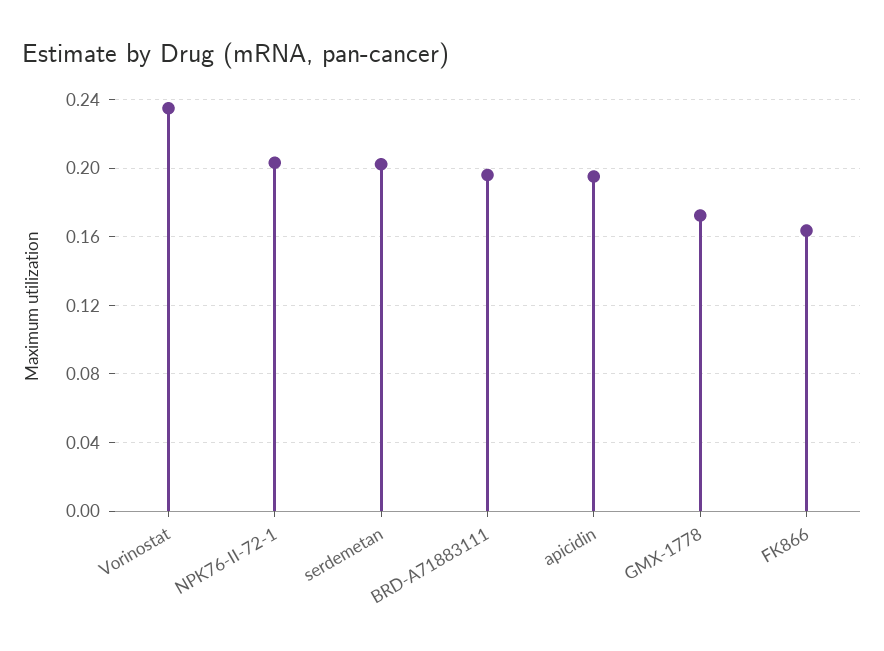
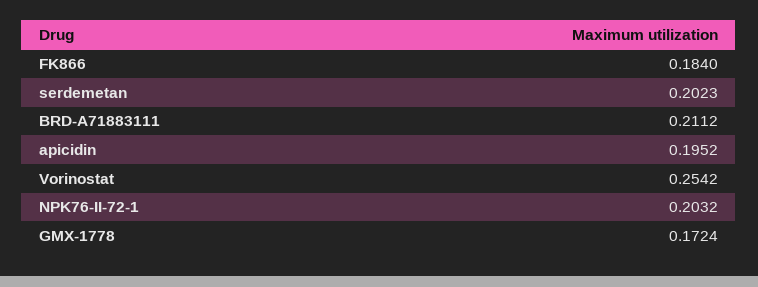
Vorinostat: 0.235 -> 0.2542
BRD-A71883111: 0.195 -> 0.2112
FK866: 0.165 -> 0.184

